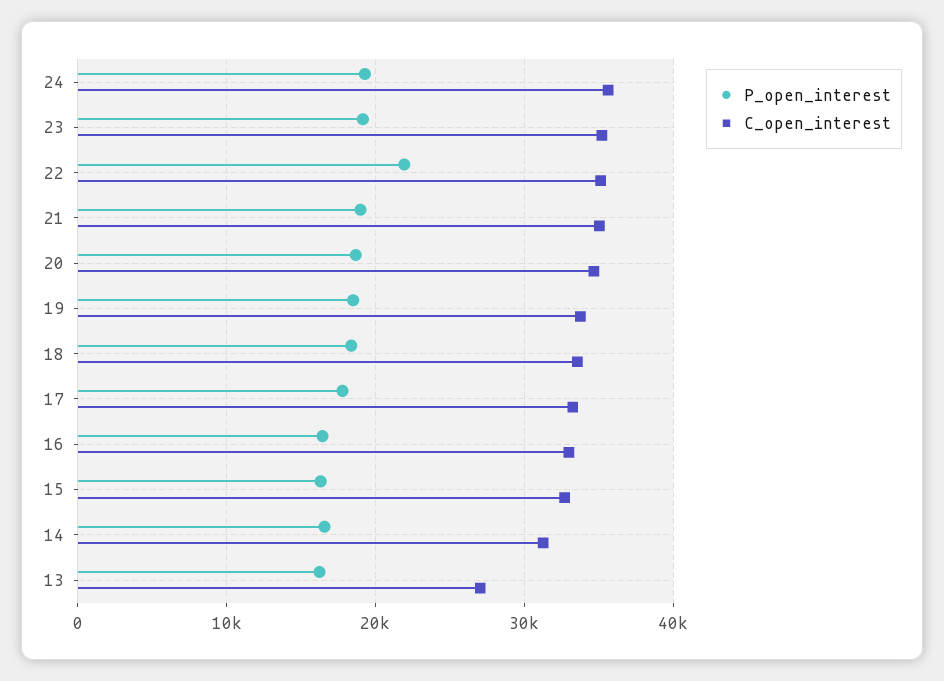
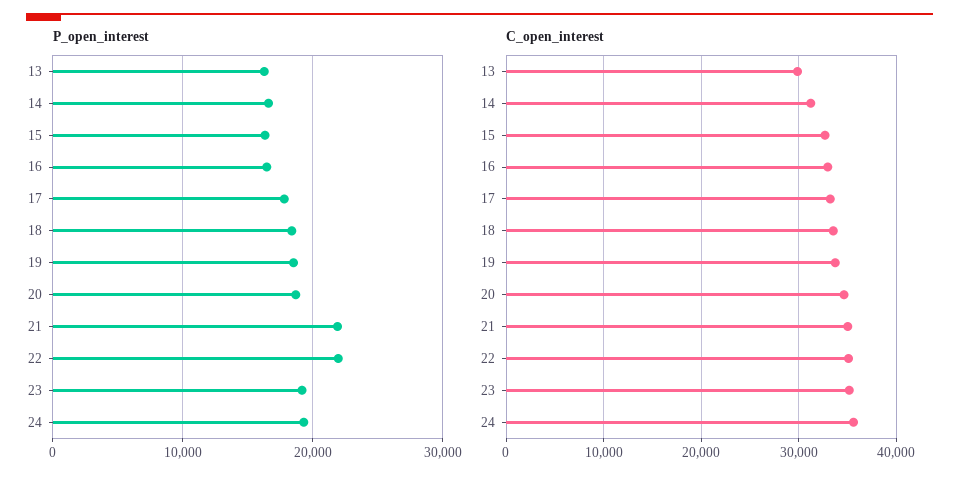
P_open_interest, 21: 19000 -> 22000
C_open_interest, 13: 27000 -> 30000

